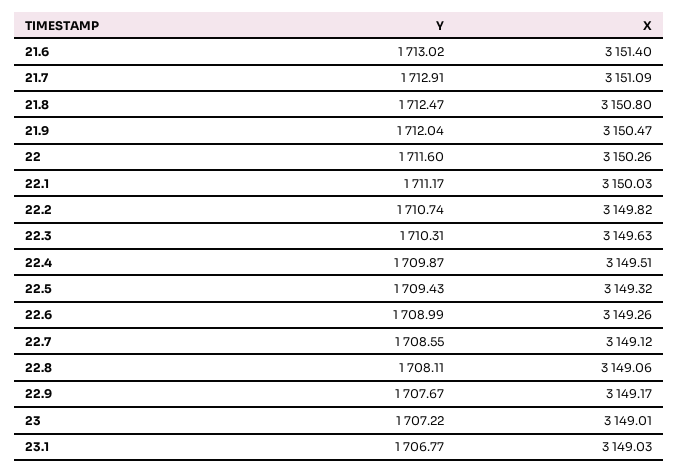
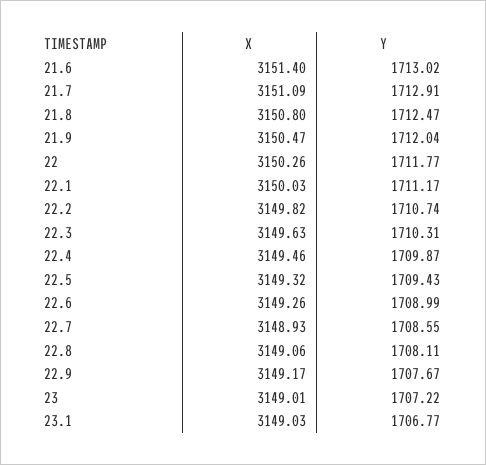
Y, 22: 1711.6 -> 1711.77
X, 22.4: 3149.51 -> 3149.46
X, 22.7: 3149.12 -> 3148.93

